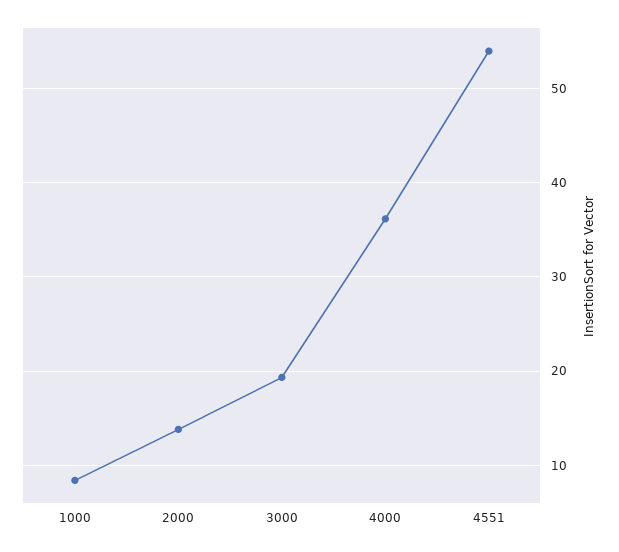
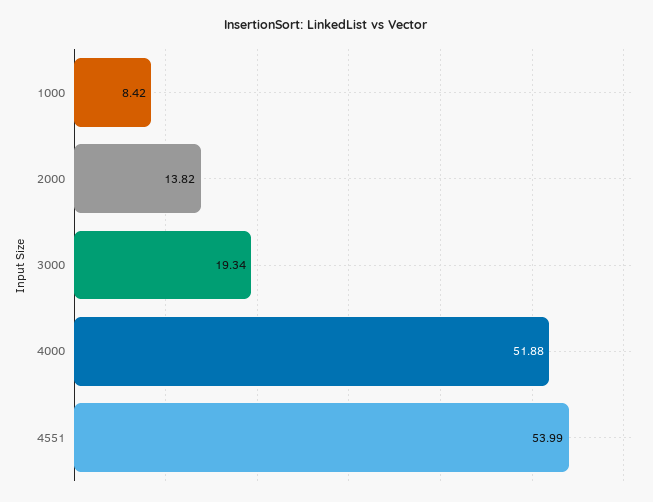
4000: 36 -> 51.88

